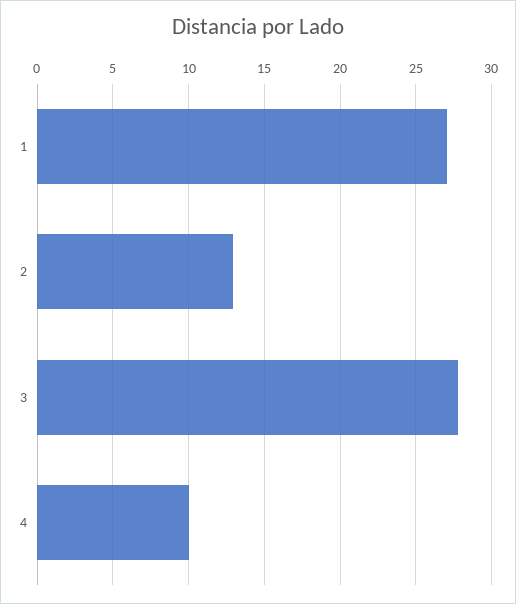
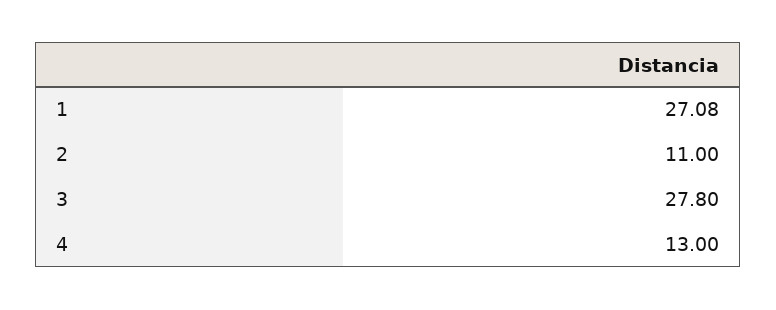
2: 13 -> 11
4: 10 -> 13

